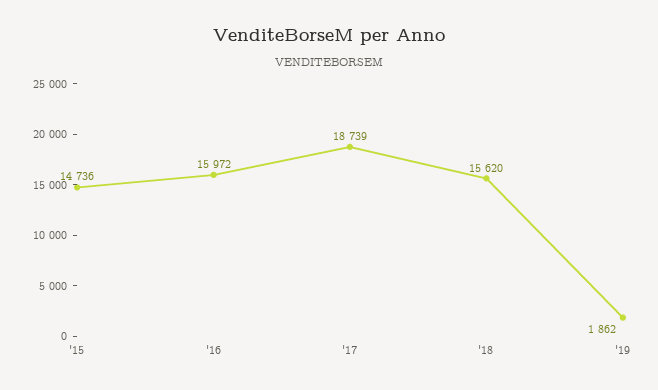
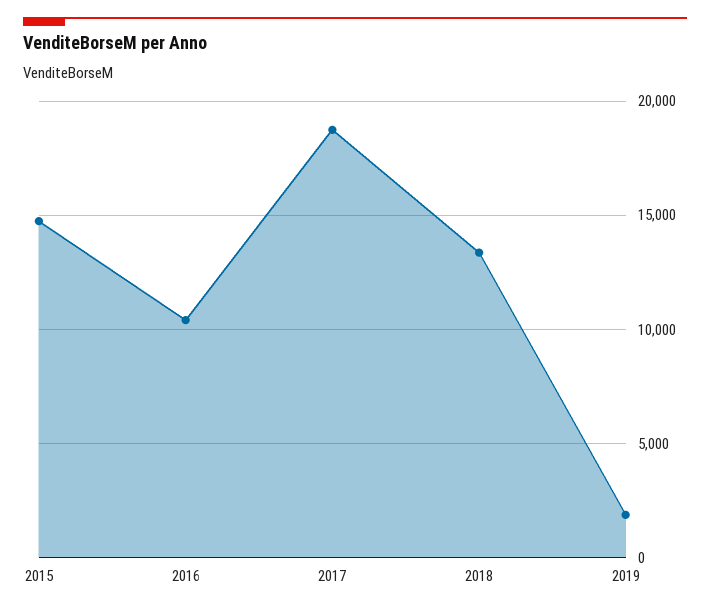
'16: 15972 -> 10500
'18: 15620 -> 13500

